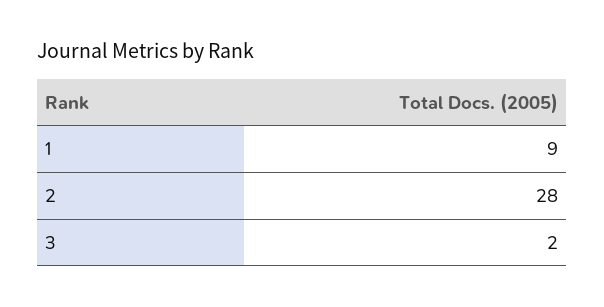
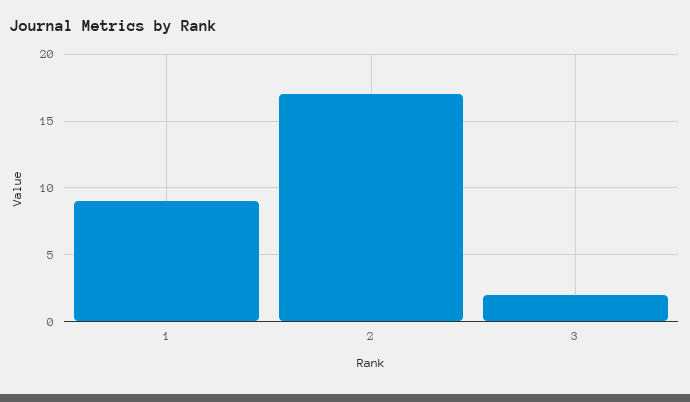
2: 28 -> 17

